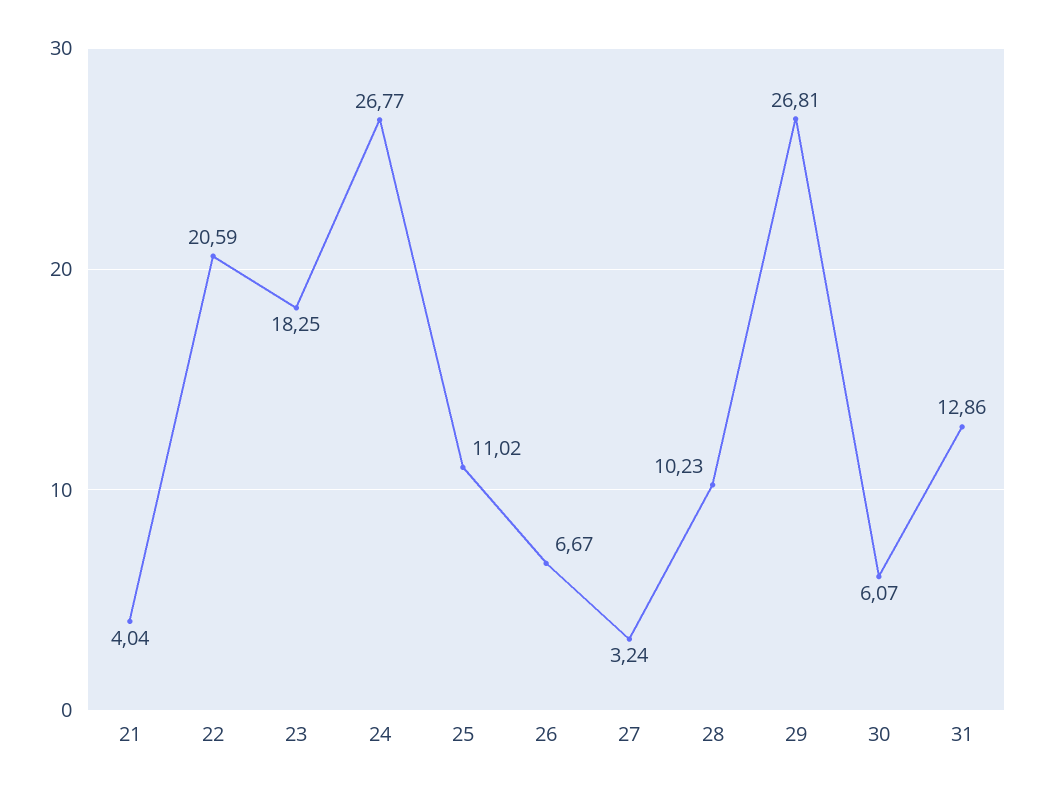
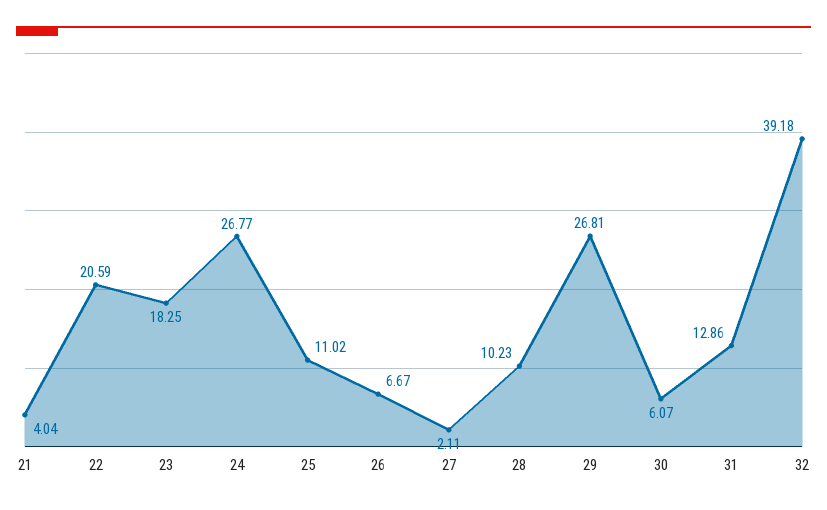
27: 3.24 -> 2.11
32: none -> 39.18

